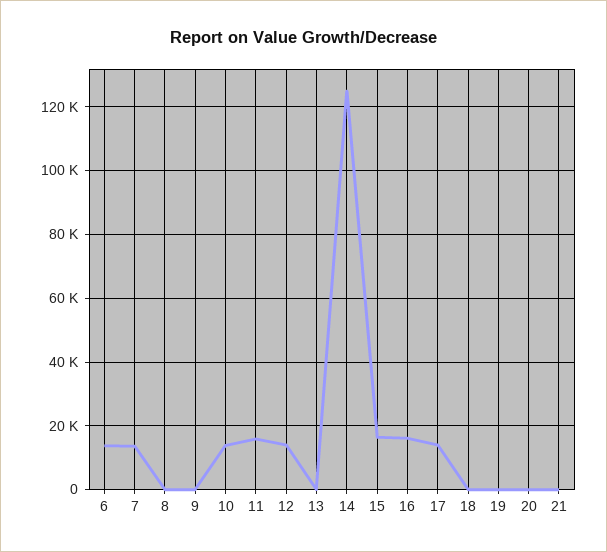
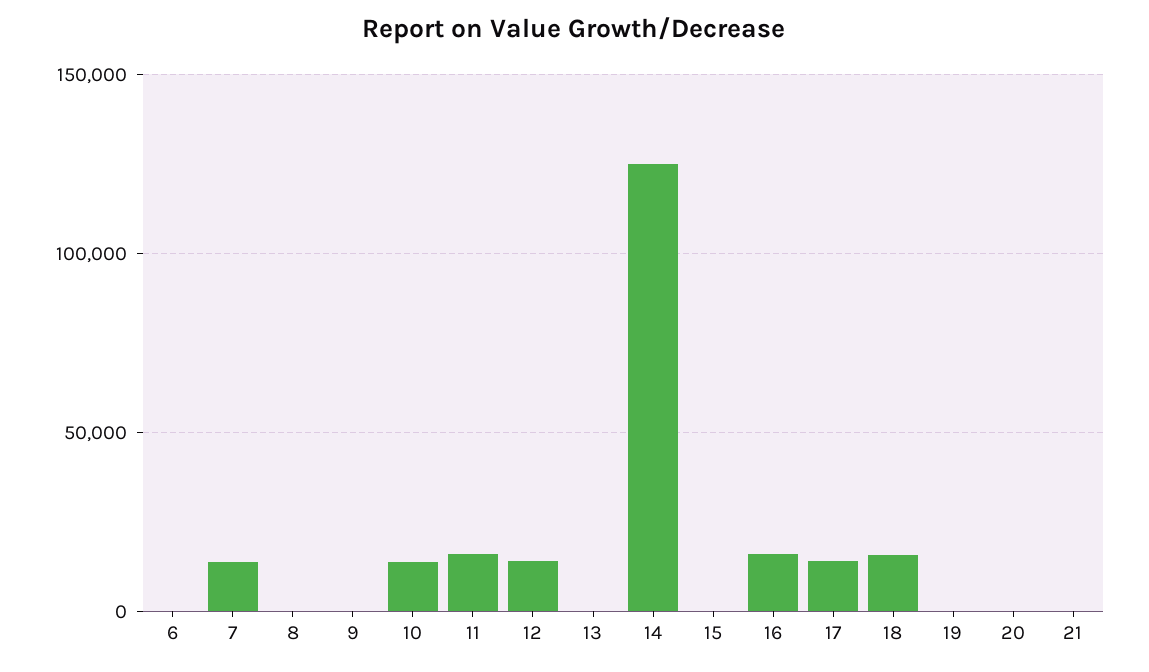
6: 14000 -> 0
15: 16000 -> 0
18: 0 -> 15000

